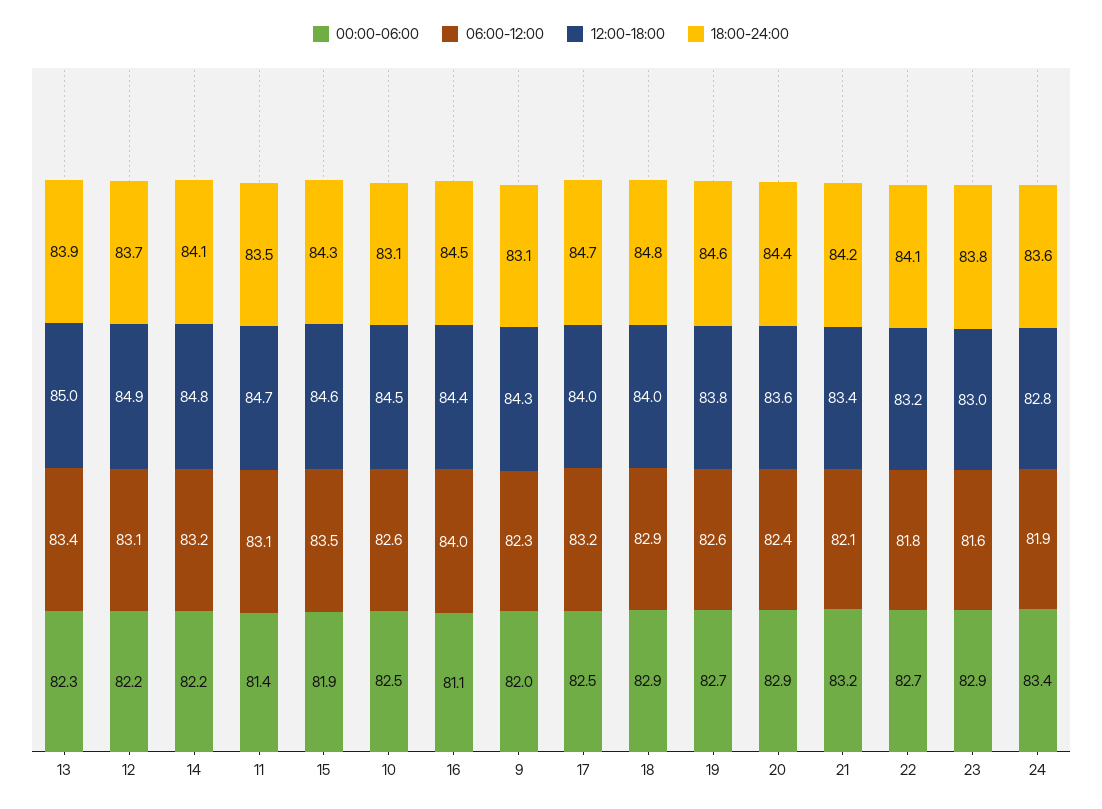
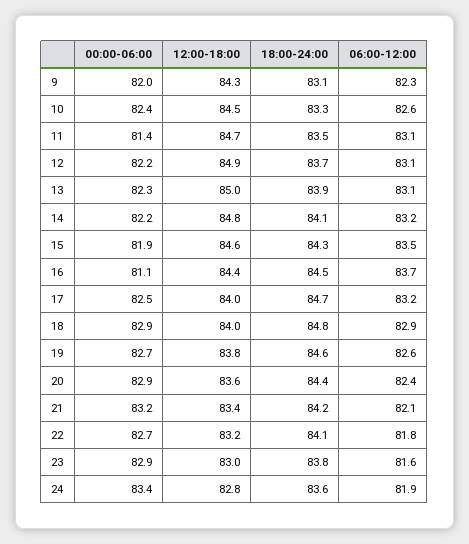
06:00-12:00, 13: 83.4 -> 83.1
00:00-06:00, 10: 82.5 -> 82.4
18:00-24:00, 10: 83.1 -> 83.3
06:00-12:00, 16: 84 -> 83.7

